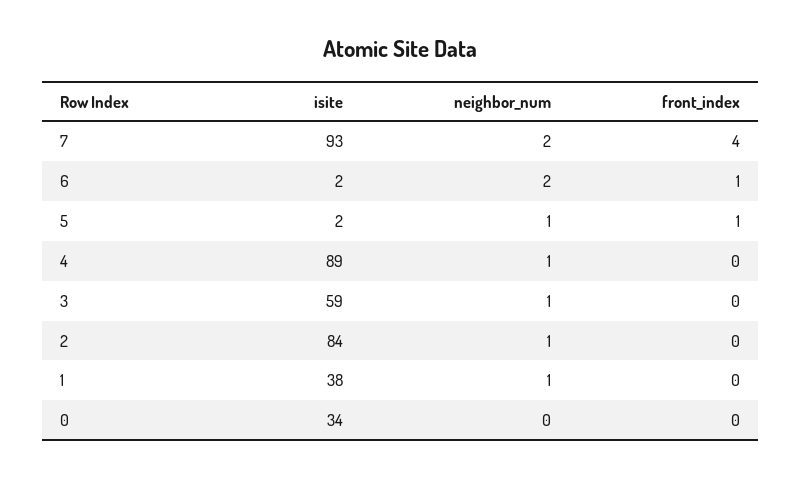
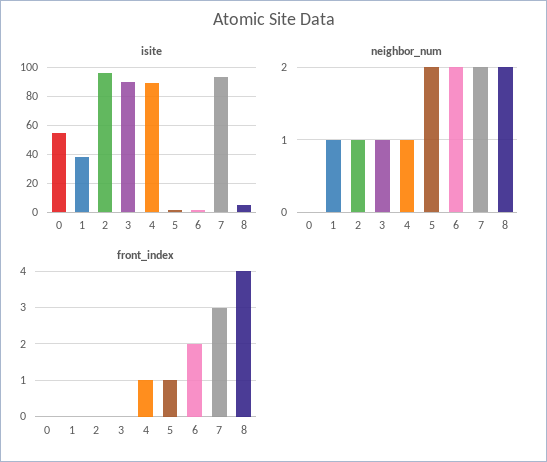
front_index, 7: 4 -> 3
front_index, 6: 1 -> 2
neighbor_num, 5: 1 -> 2
front_index, 4: 0 -> 1
isite, 3: 59 -> 90
isite, 2: 84 -> 95
isite, 0: 34 -> 55
isite, 8: none -> 5
neighbor_num, 8: none -> 2
front_index, 8: none -> 4

